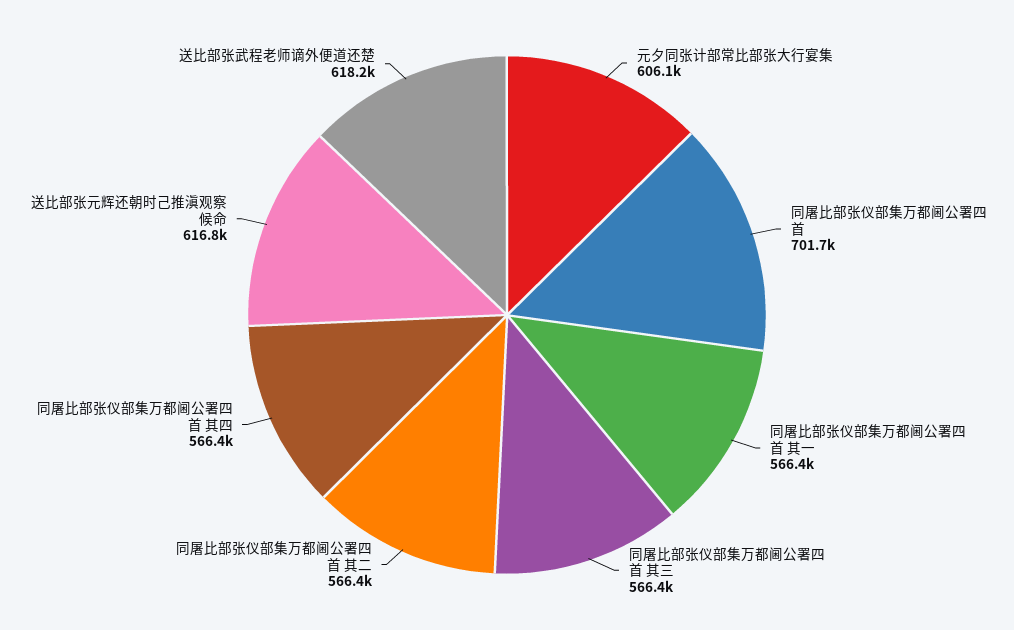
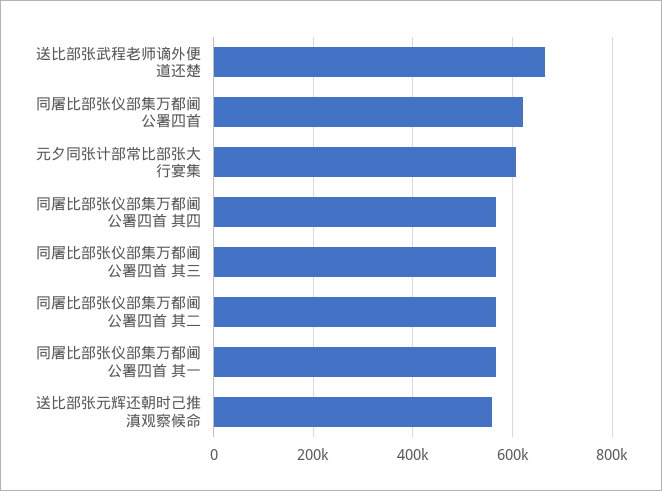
同屠比部张仪部集万都阃公署四首: 701700 -> 620000
送比部张元辉还朝时己推滇观察候命: 616800 -> 560000
送比部张武程老师谪外便道还楚: 618200 -> 660000

